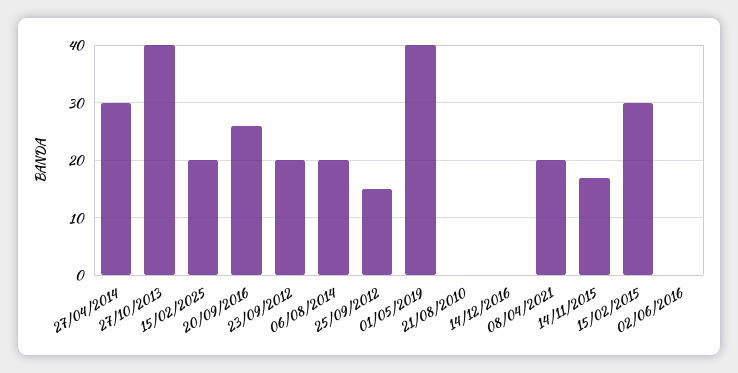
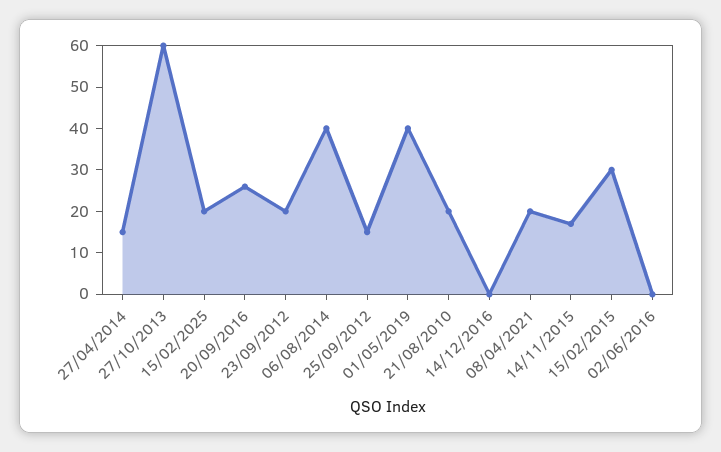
27/04/2014: 30 -> 15
27/10/2013: 40 -> 60
06/08/2014: 20 -> 40
21/08/2010: 0 -> 20

